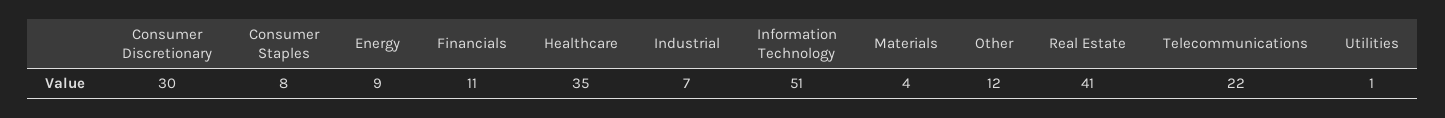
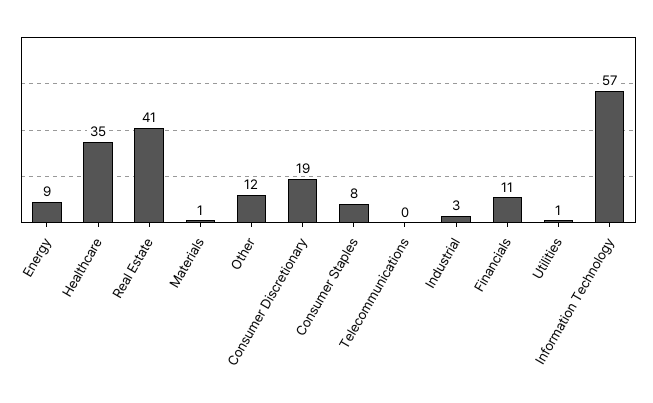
Consumer Discretionary: 30 -> 19
Industrial: 7 -> 3
Information Technology: 51 -> 57
Materials: 4 -> 1
Telecommunications: 22 -> 0

